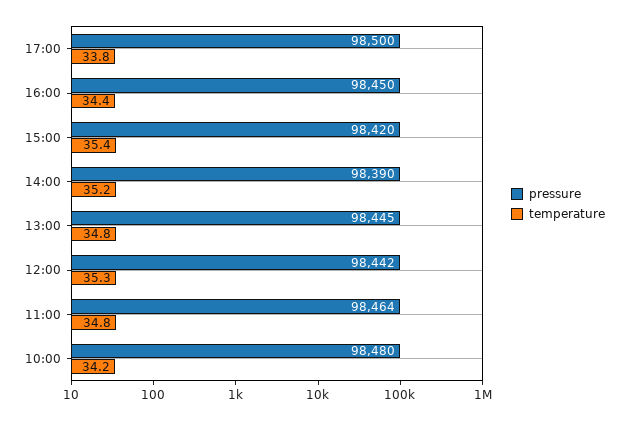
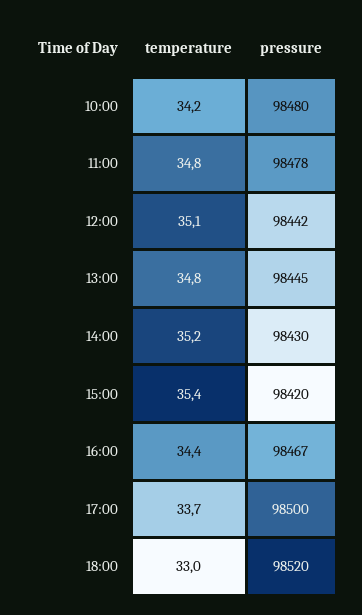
temperature, 17:00: 33.8 -> 33.7
pressure, 16:00: 98450 -> 98467
pressure, 14:00: 98390 -> 98430
temperature, 12:00: 35.3 -> 35.1
pressure, 11:00: 98464 -> 98478
temperature, 18:00: none -> 33
pressure, 18:00: none -> 98520

